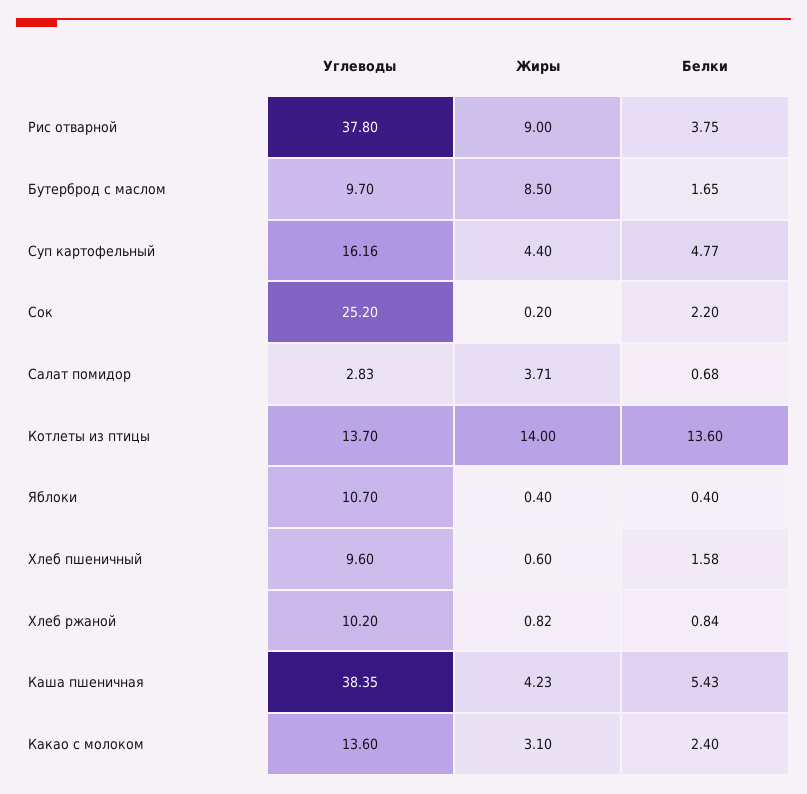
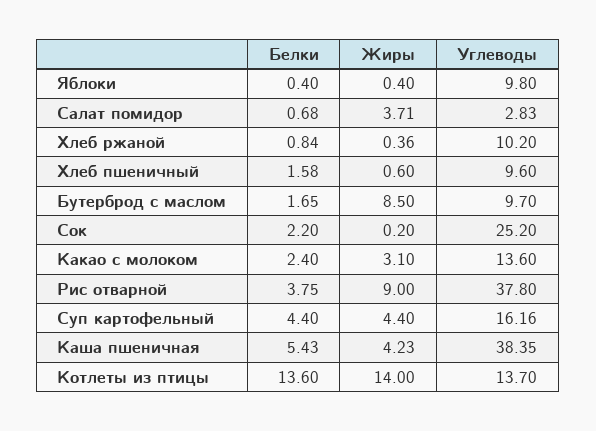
Белки, Суп картофельный: 4.77 -> 4.4
Углеводы, Яблоки: 10.7 -> 9.8
Жиры, Хлеб ржаной: 0.82 -> 0.36

